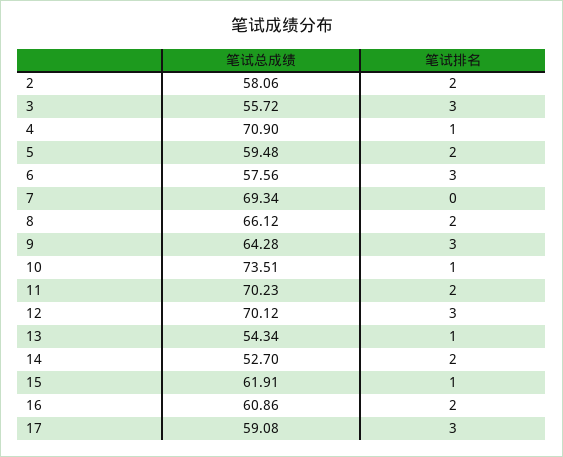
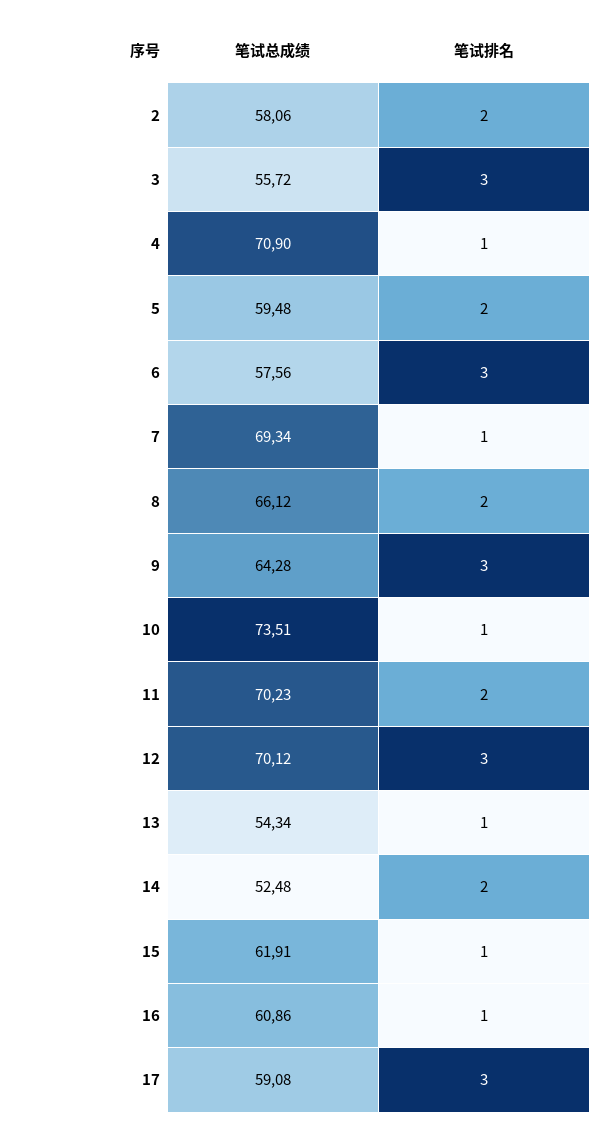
笔试排名, 7: 0 -> 1
笔试总成绩, 14: 52.7 -> 52.48
笔试排名, 16: 2 -> 1

